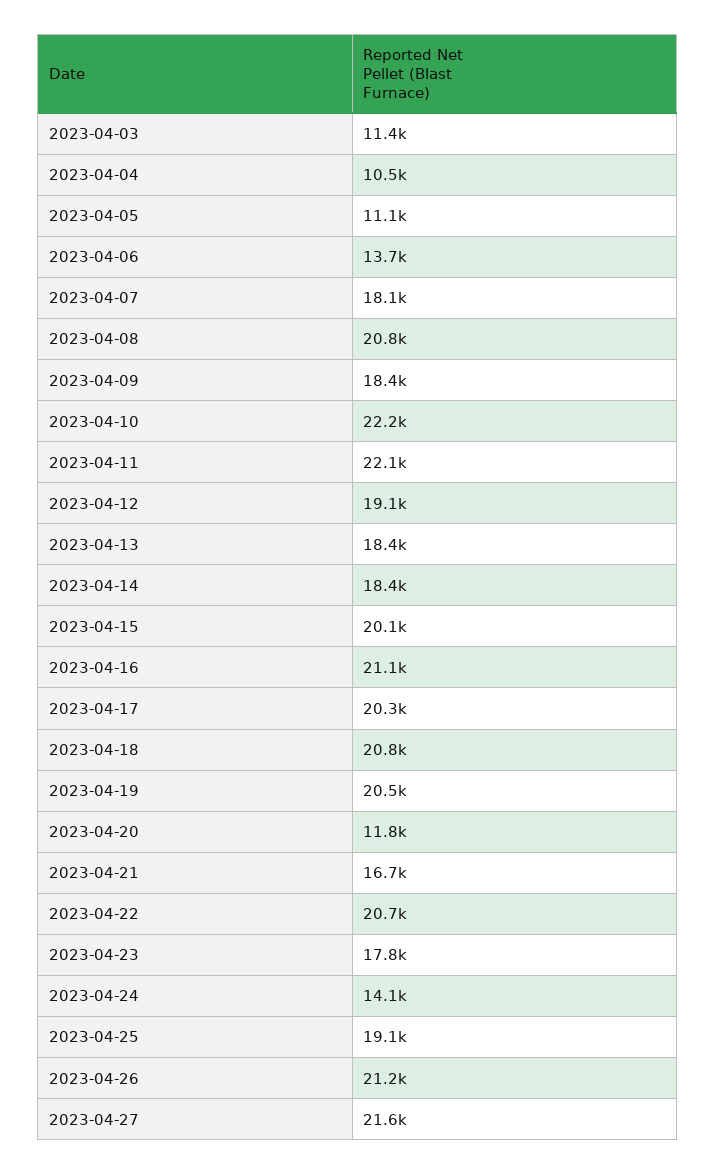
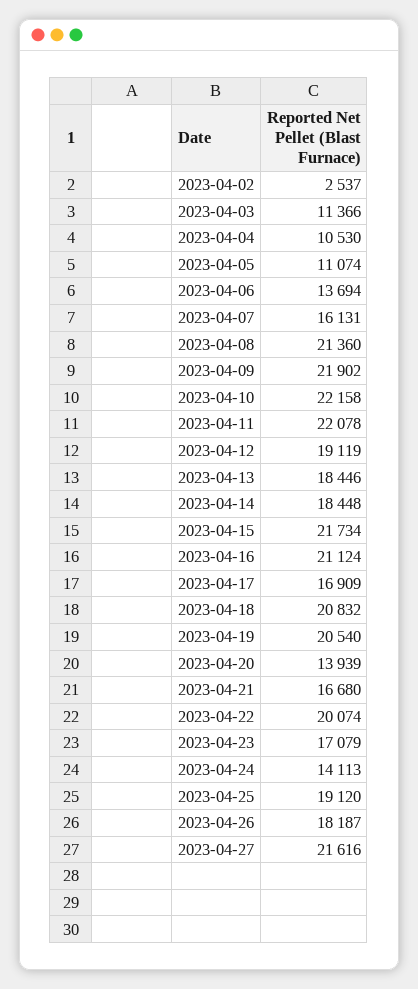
2023-04-07: 18100 -> 16131
2023-04-08: 20800 -> 21360
2023-04-09: 18400 -> 21902
2023-04-15: 20100 -> 21734
2023-04-17: 20300 -> 16909
2023-04-20: 11800 -> 13939
2023-04-22: 20700 -> 20074
2023-04-23: 17800 -> 17079
2023-04-26: 21200 -> 18187
2023-04-02: none -> 2537

